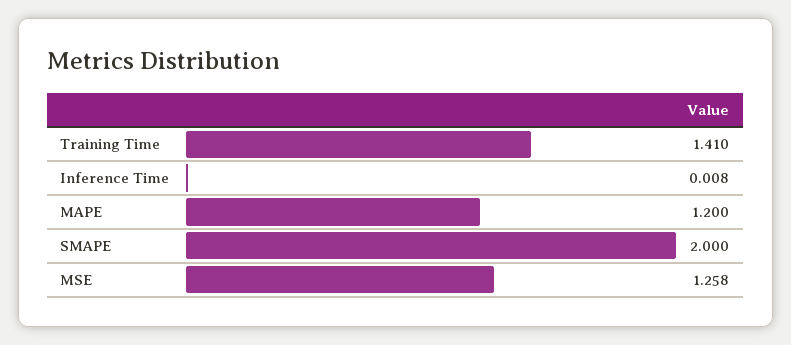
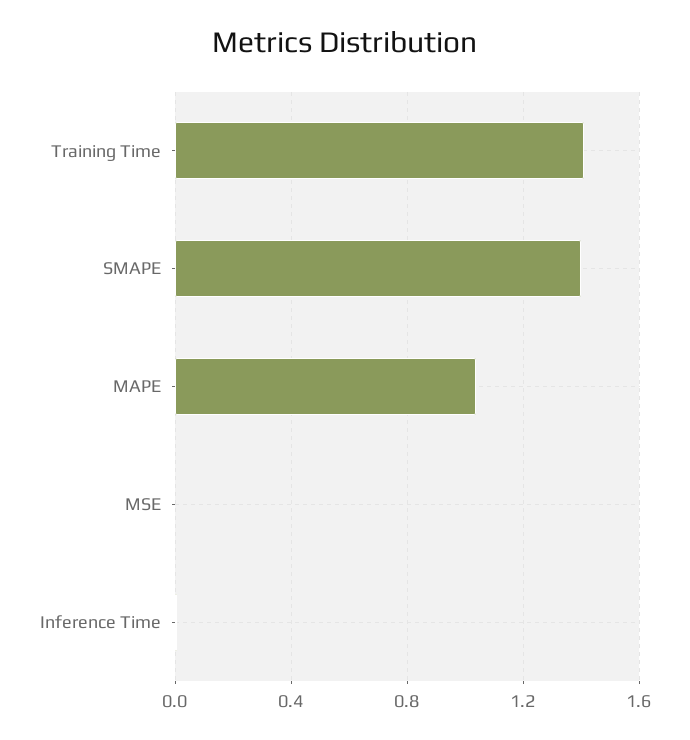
MAPE: 1.2 -> 1.05
SMAPE: 2 -> 1.4
MSE: 1.258 -> 0

